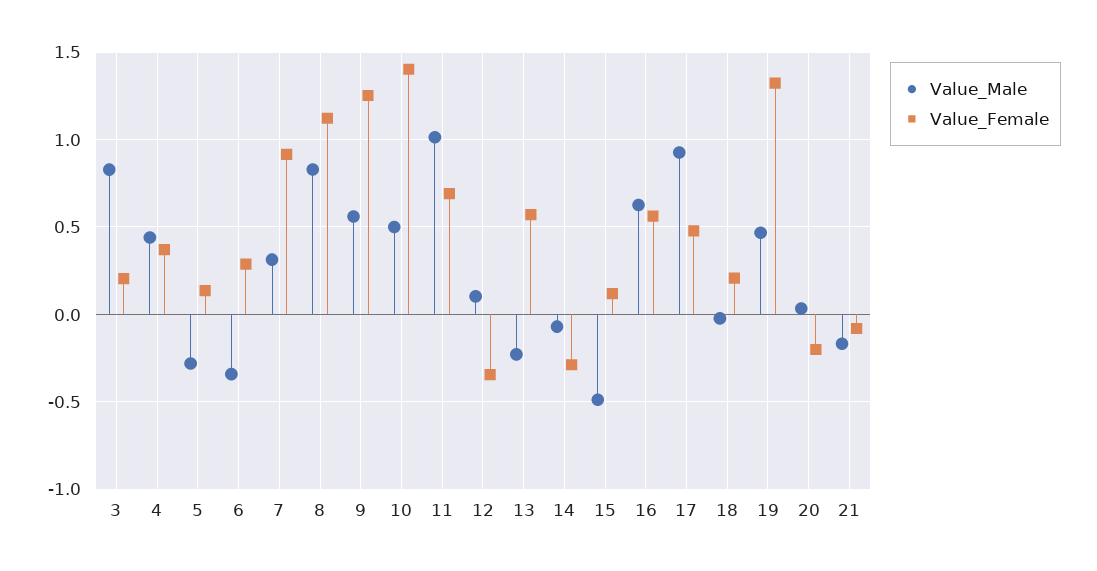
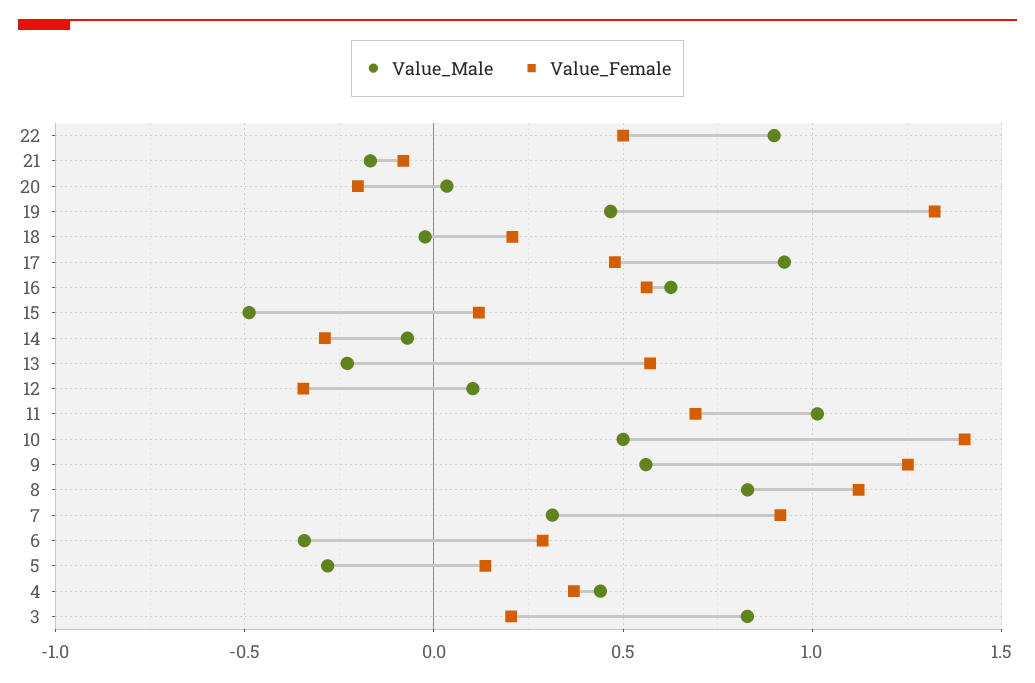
Value_Male, 22: none -> 0.9
Value_Female, 22: none -> 0.5

